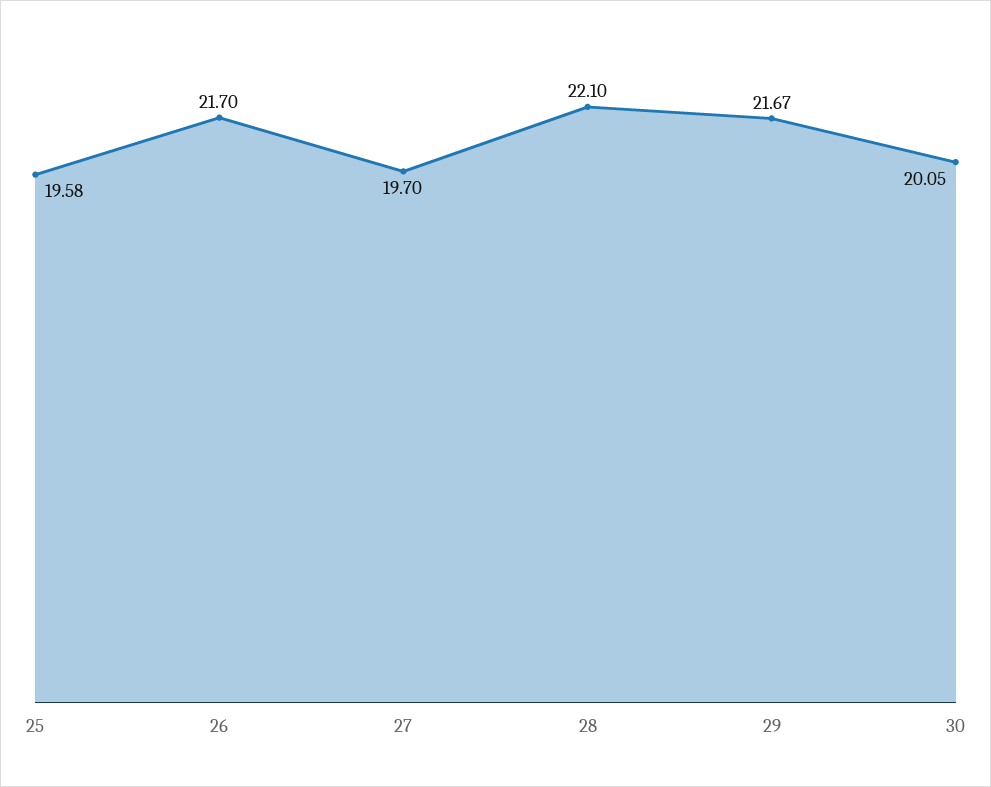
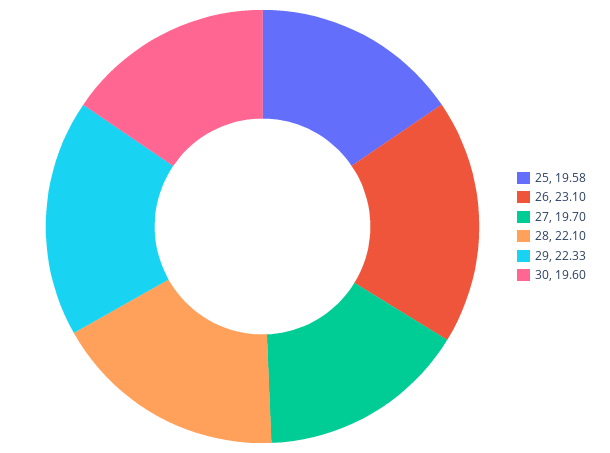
26: 21.7 -> 23.1
29: 21.67 -> 22.33
30: 20.05 -> 19.6

